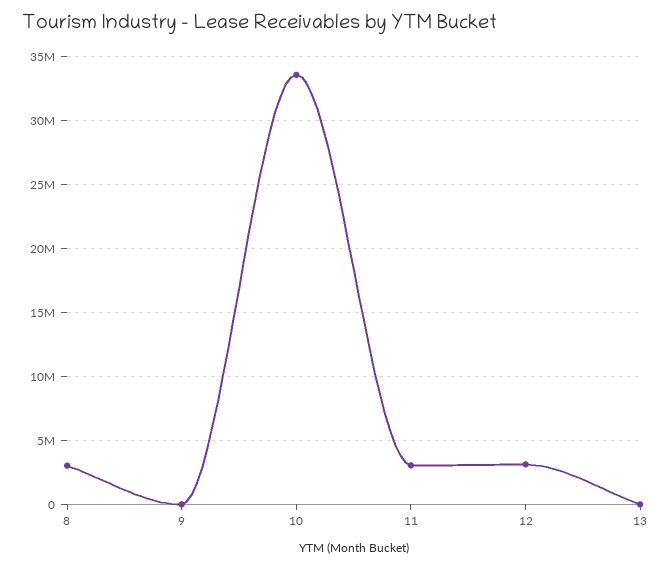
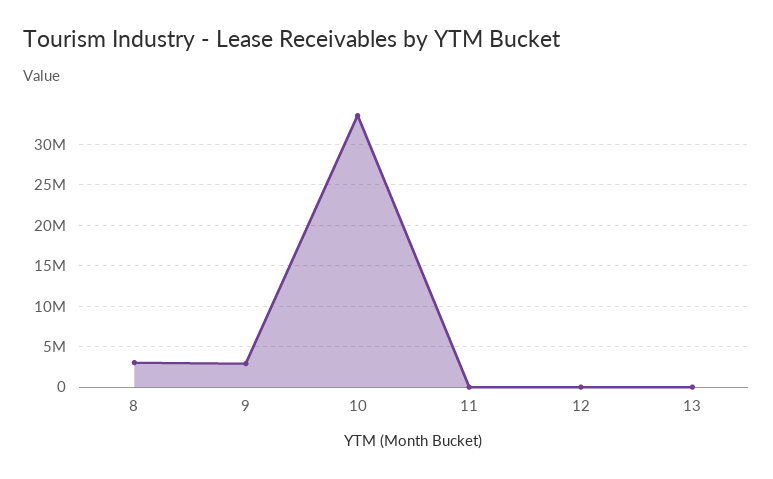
9: 0 -> 3000000
11: 3000000 -> 0
12: 3000000 -> 0

